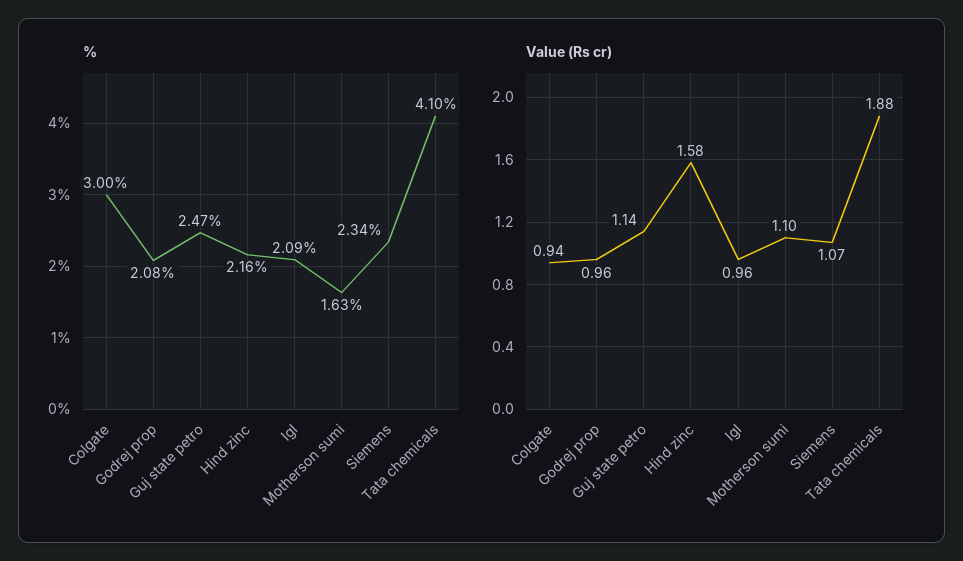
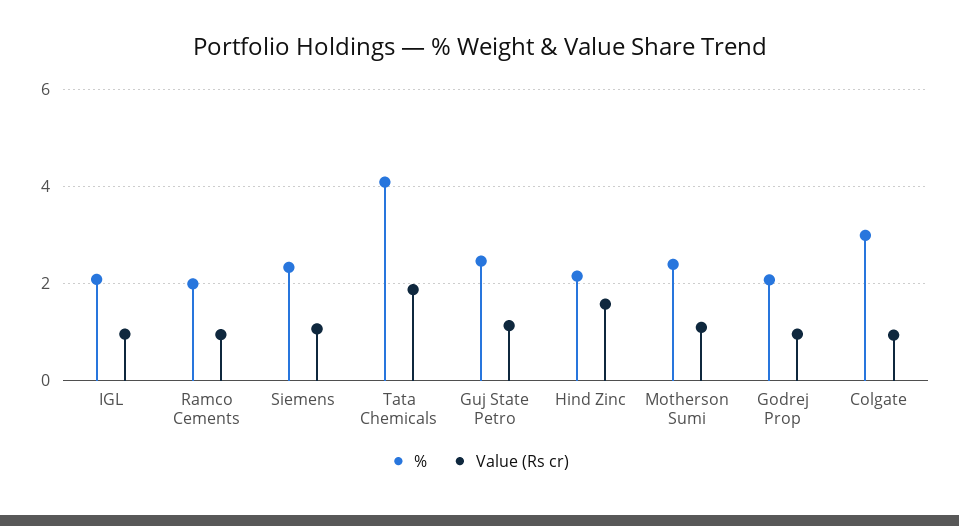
%, Motherson sumi: 1.63 -> 2.4
%, Ramco Cements: none -> 2
Value (Rs cr), Ramco Cements: none -> 1

